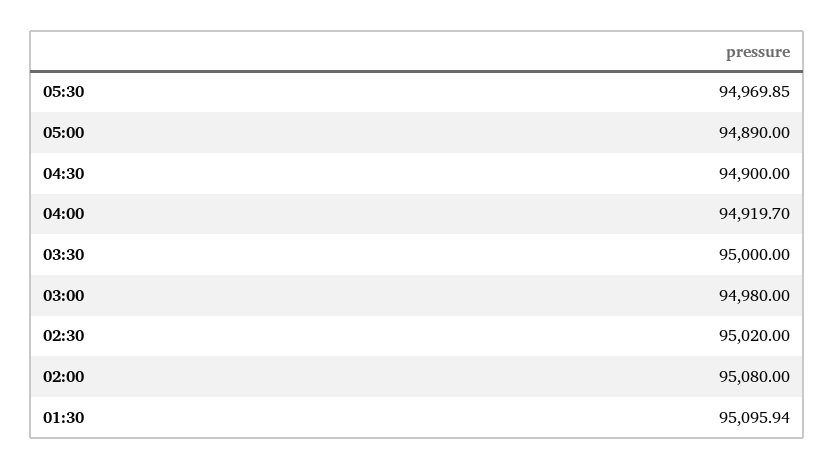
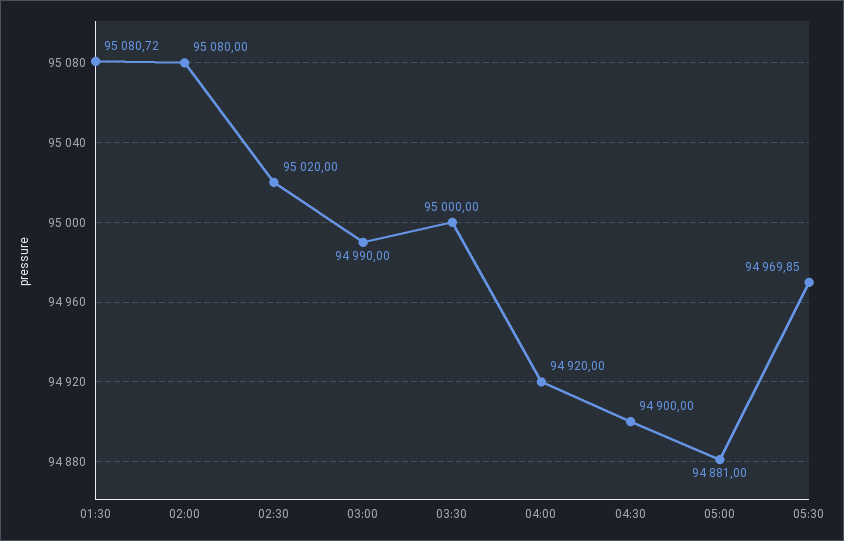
05:00: 94890 -> 94881
04:00: 94919.7 -> 94920
03:00: 94980 -> 94990
01:30: 95095.94 -> 95080.72

